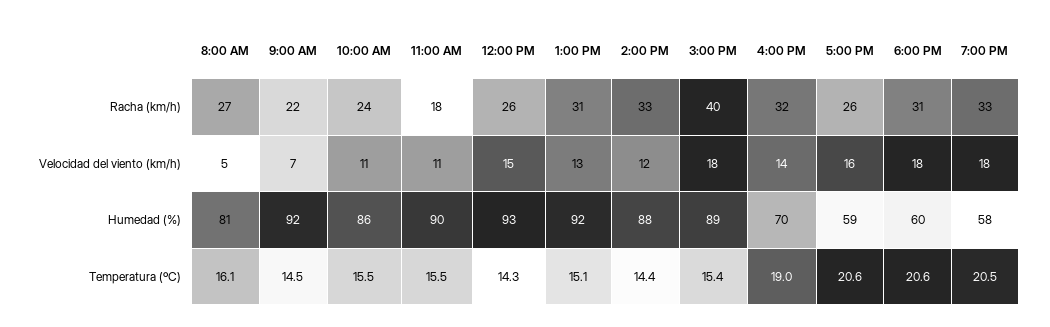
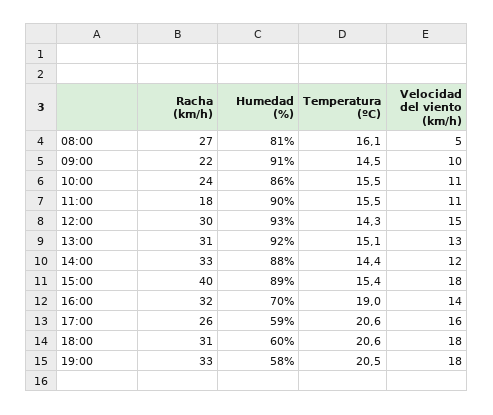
12:00 PM, Racha (km/h): 26 -> 30
9:00 AM, Velocidad del viento (km/h): 7 -> 10
9:00 AM, Humedad (%): 92 -> 91

